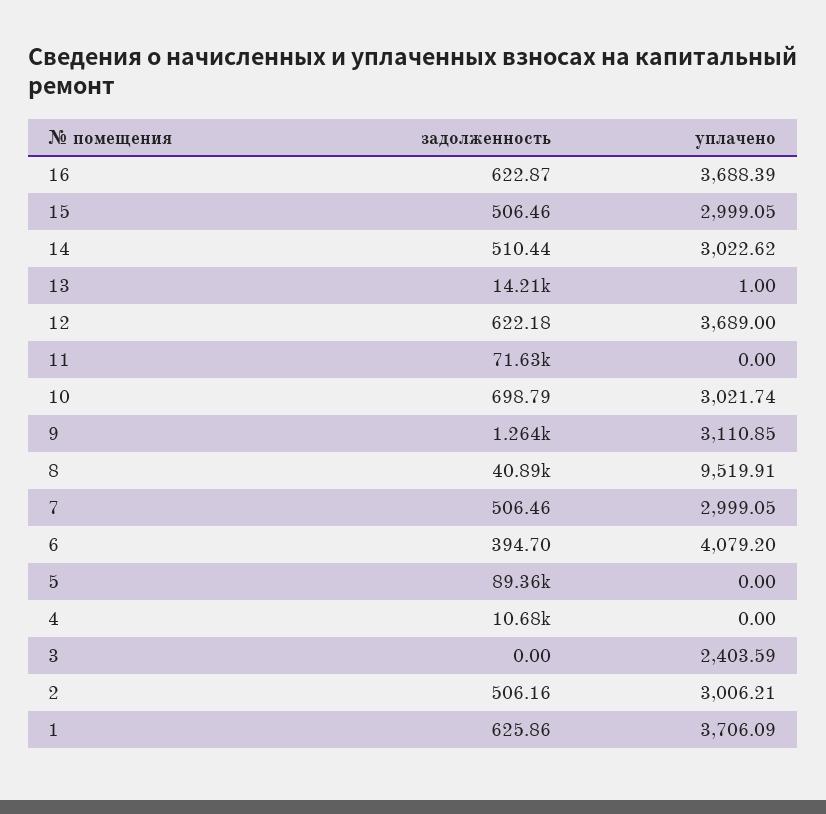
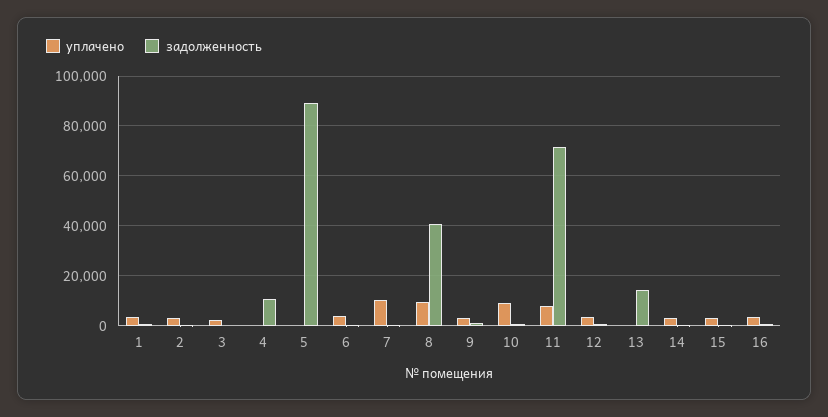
уплачено, 11: 0 -> 7500
уплачено, 10: 3021.74 -> 10000
уплачено, 7: 2999.05 -> 10000

